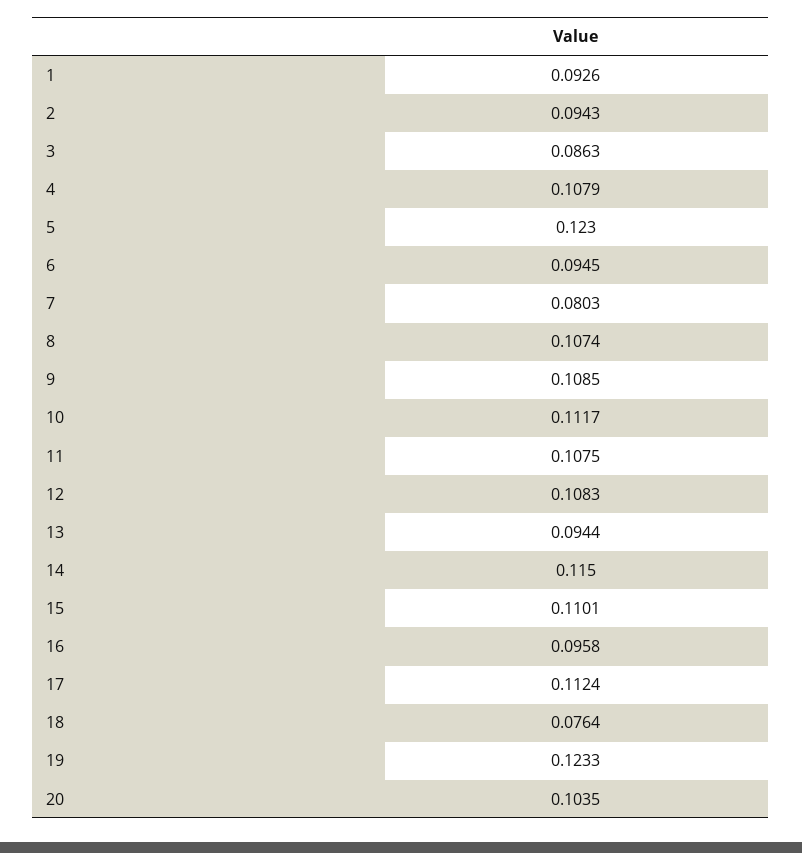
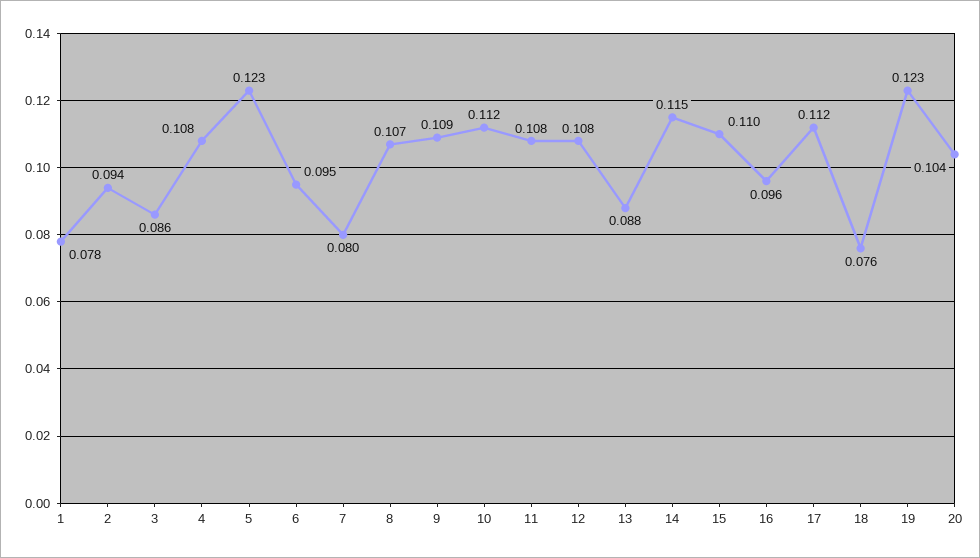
1: 0.0926 -> 0.078
13: 0.0944 -> 0.088

